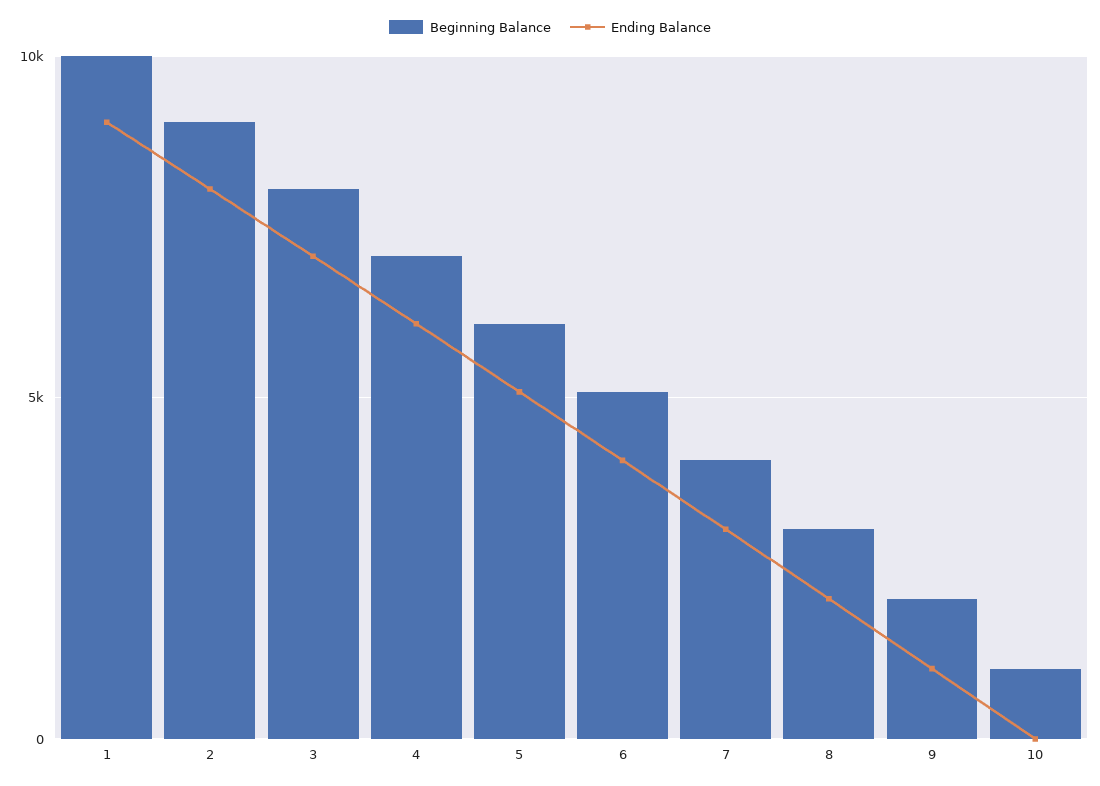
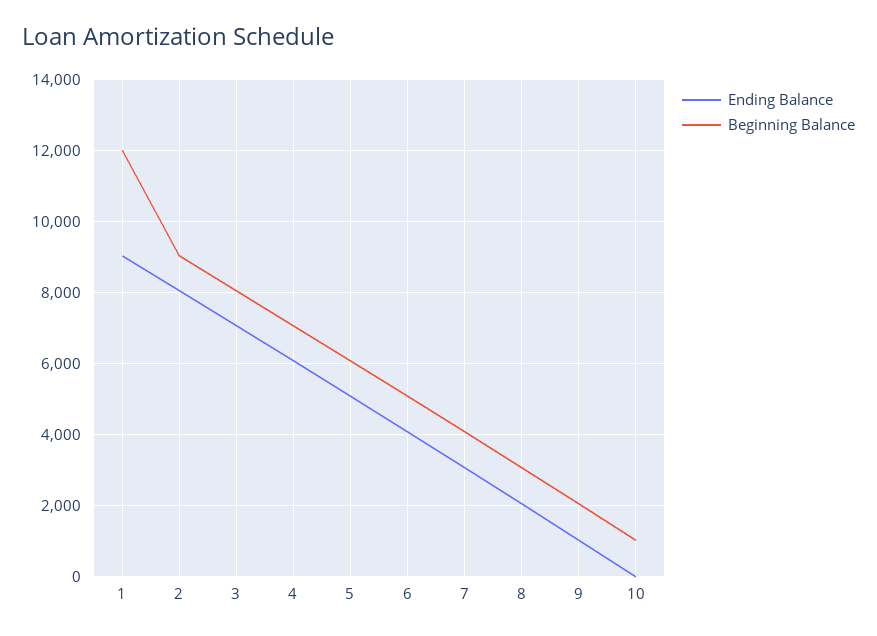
Beginning Balance, 1: 10000 -> 12000

